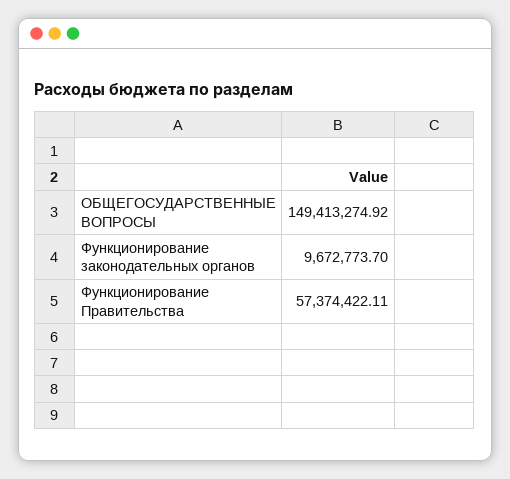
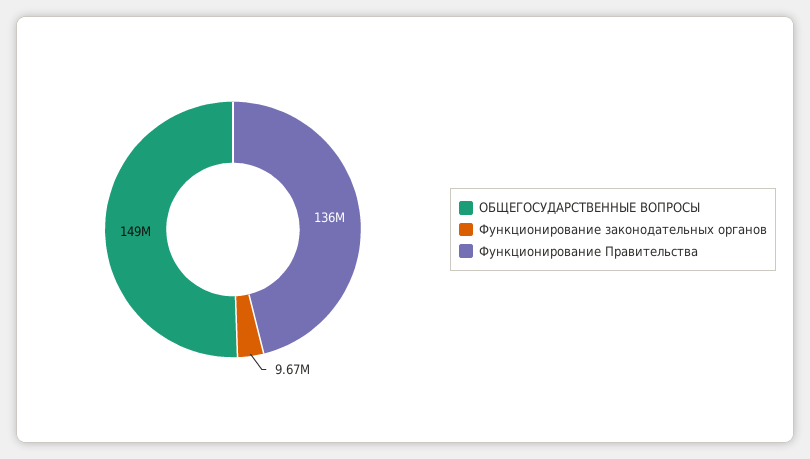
Функционирование Правительства: 57374422.11 -> 136000000

